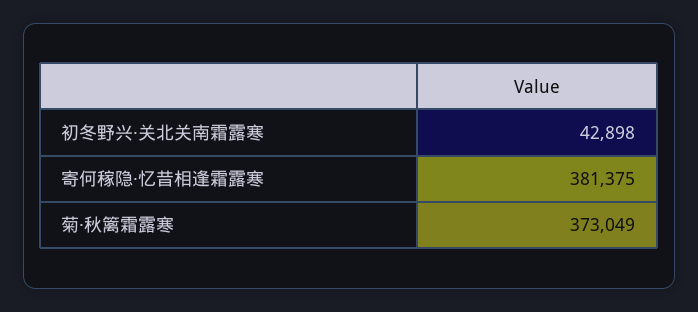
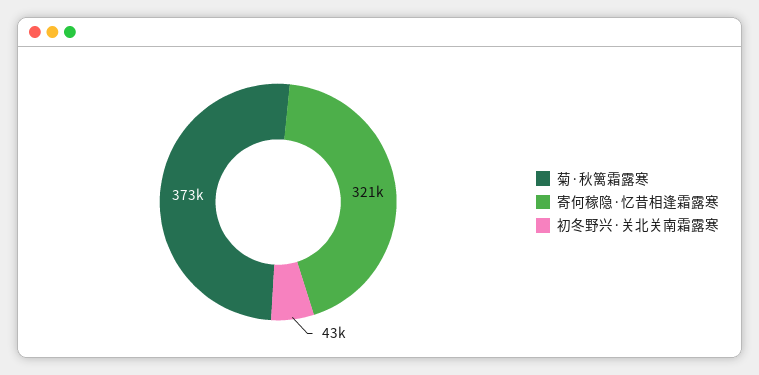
寄何稼隐·忆昔相逢霜露寒: 381375 -> 321000

